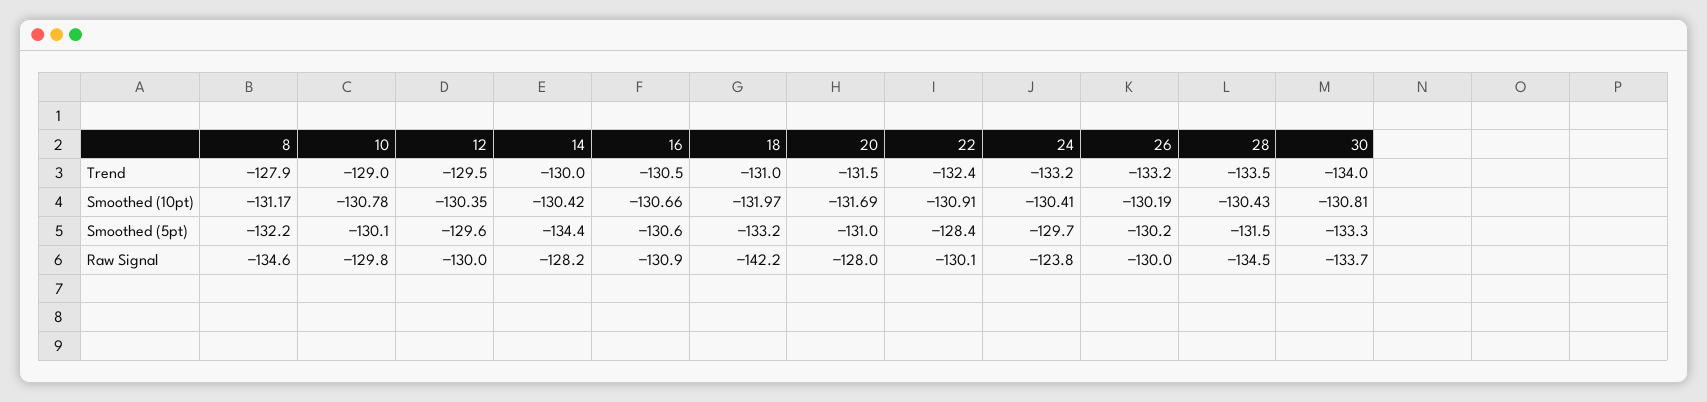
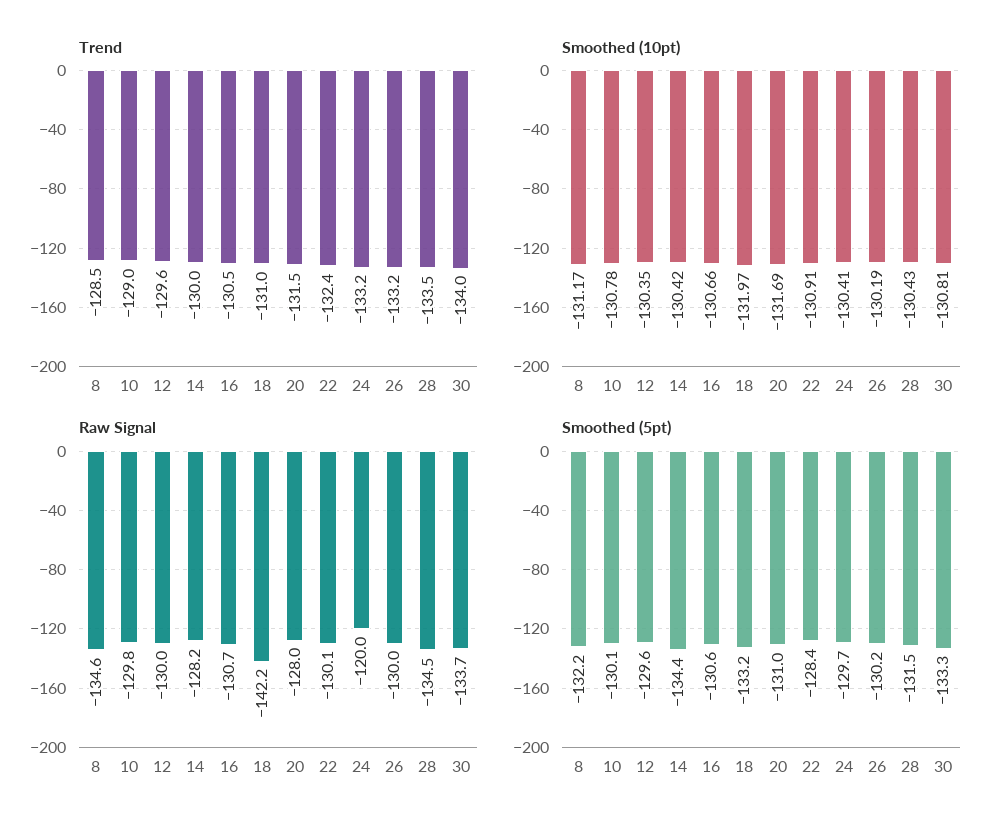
Trend, 8: -127.9 -> -128.5
Trend, 12: -129.5 -> -129.6
Raw Signal, 16: -130.9 -> -130.7
Raw Signal, 24: -123.8 -> -120

